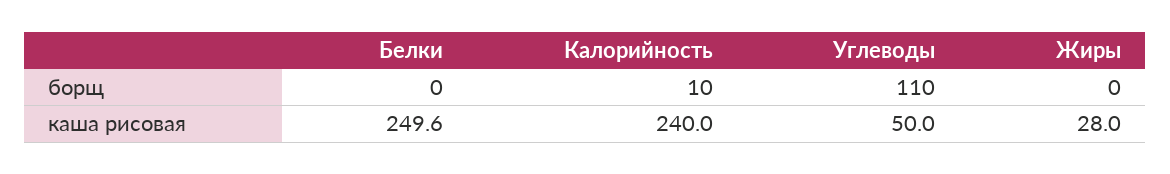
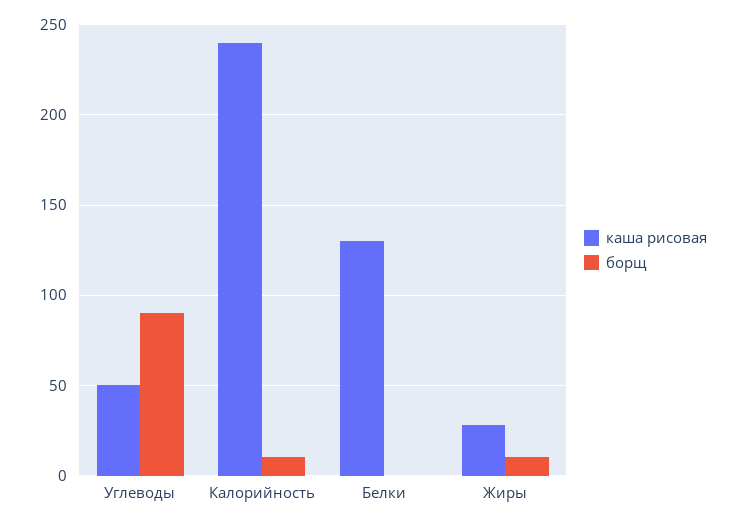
борщ, Углеводы: 110 -> 90
борщ, Жиры: 0 -> 10
каша рисовая, Белки: 249.6 -> 130

